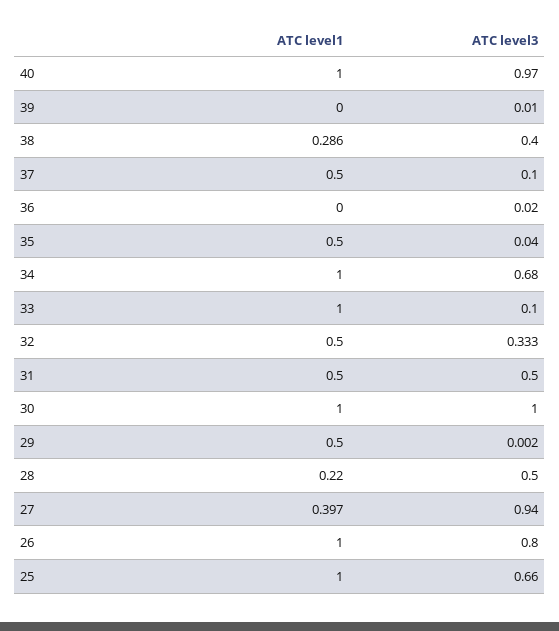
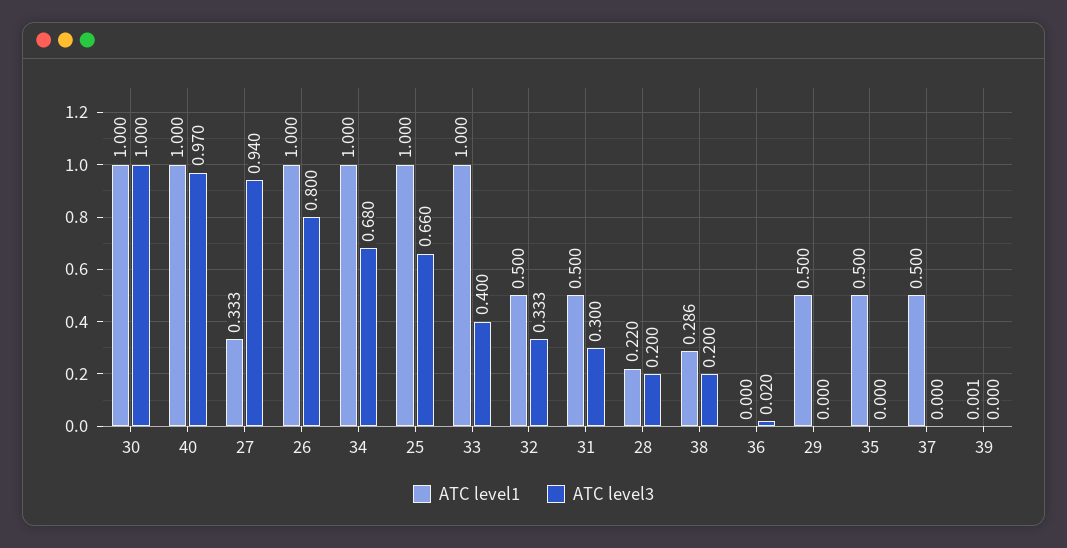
ATC level1, 39: 0 -> 0.001
ATC level3, 39: 0.01 -> 0
ATC level3, 38: 0.4 -> 0.2
ATC level3, 37: 0.1 -> 0
ATC level3, 35: 0.04 -> 0
ATC level3, 33: 0.1 -> 0.4
ATC level3, 31: 0.5 -> 0.3
ATC level3, 29: 0.002 -> 0
ATC level3, 28: 0.5 -> 0.2
ATC level1, 27: 0.397 -> 0.333

